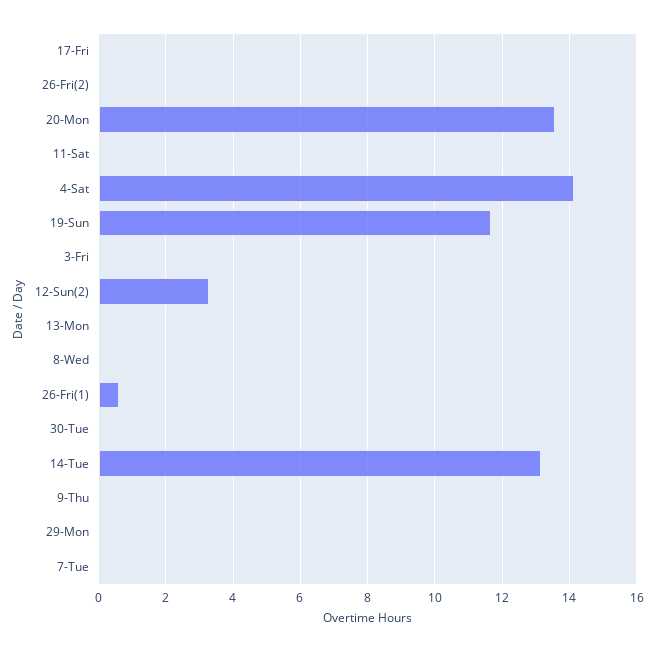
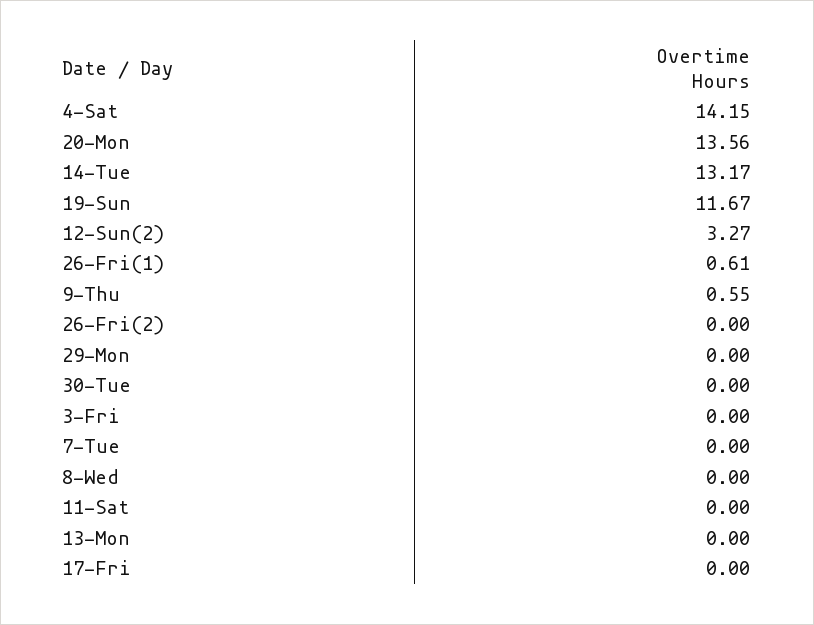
9-Thu: 0 -> 0.55

